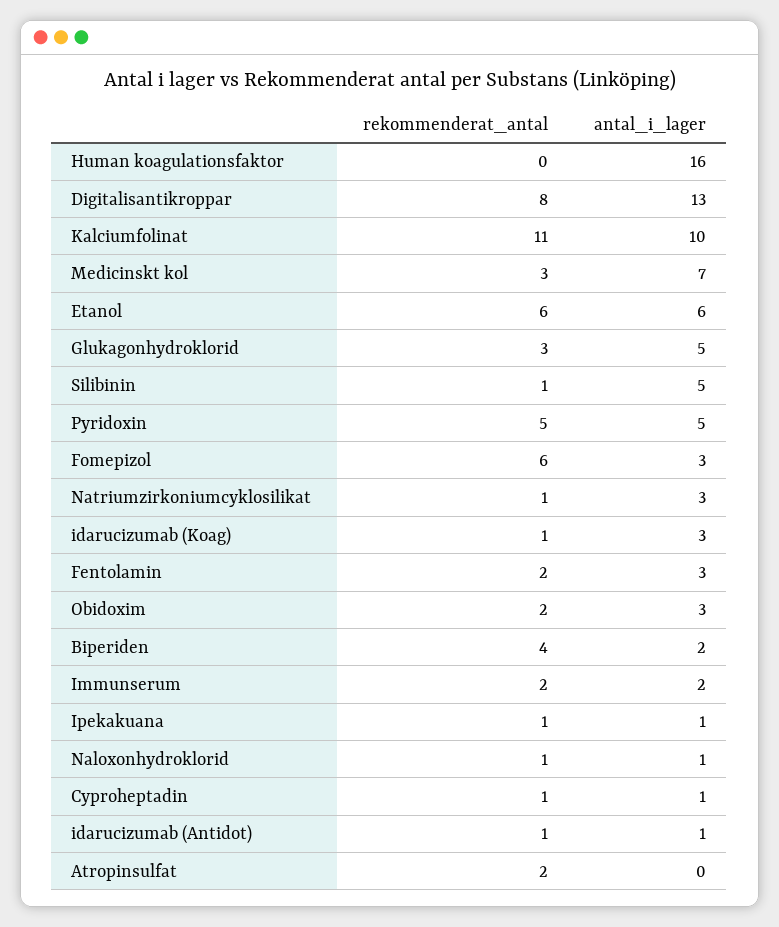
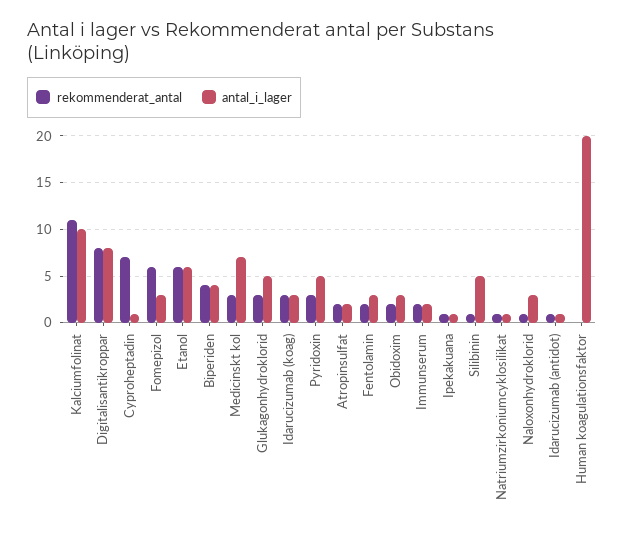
antal_i_lager, Human koagulationsfaktor: 16 -> 20
antal_i_lager, Digitalisantikroppar: 13 -> 8
rekommenderat_antal, Pyridoxin: 5 -> 3
antal_i_lager, Natriumzirkoniumcyklosilikat: 3 -> 1
rekommenderat_antal, idarucizumab (Koag): 1 -> 3
antal_i_lager, Biperiden: 2 -> 4
antal_i_lager, Naloxonhydroklorid: 1 -> 3
rekommenderat_antal, Cyproheptadin: 1 -> 7
antal_i_lager, Atropinsulfat: 0 -> 2

